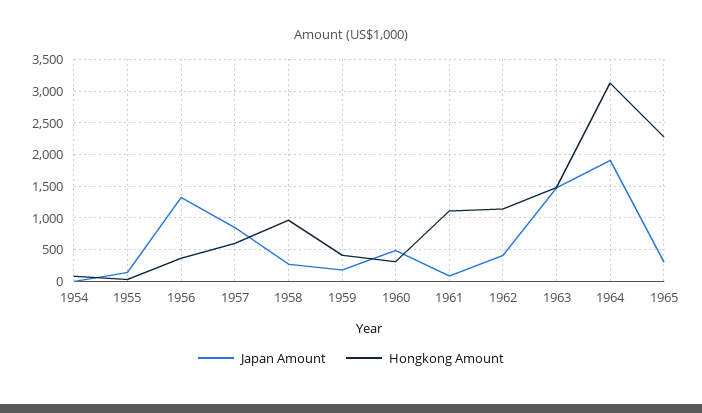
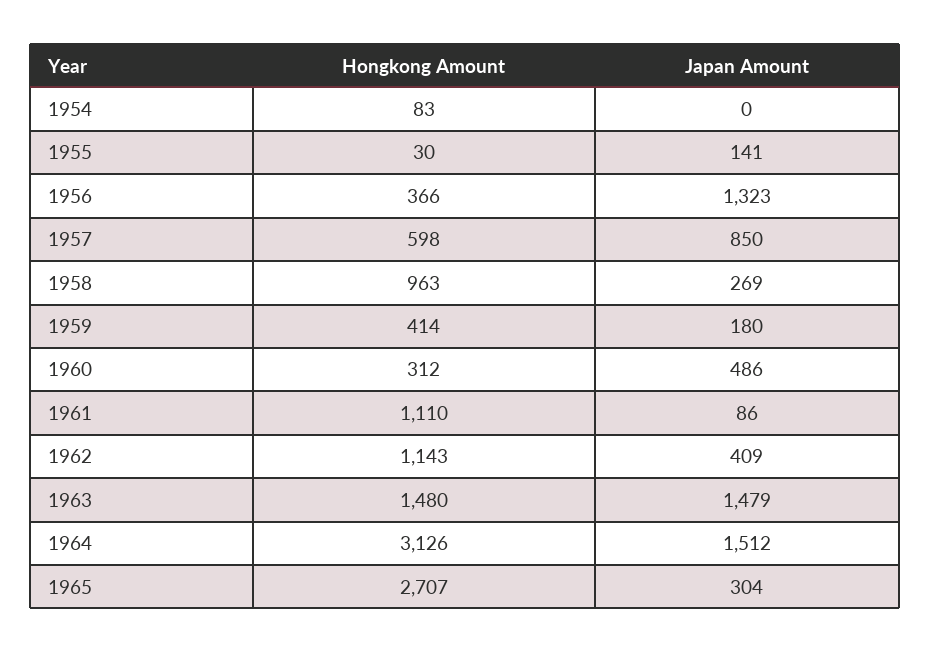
Japan Amount, 1964: 1900 -> 1512
Hongkong Amount, 1965: 2300 -> 2707

